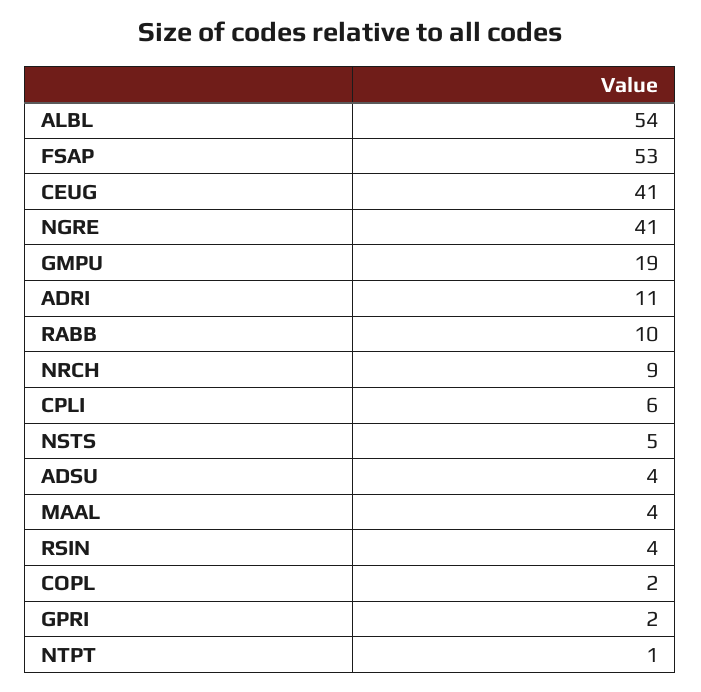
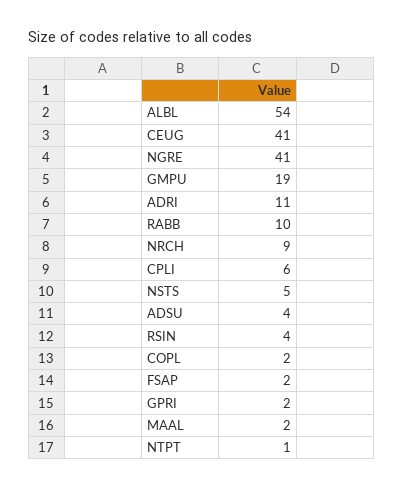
FSAP: 53 -> 2
MAAL: 4 -> 2

